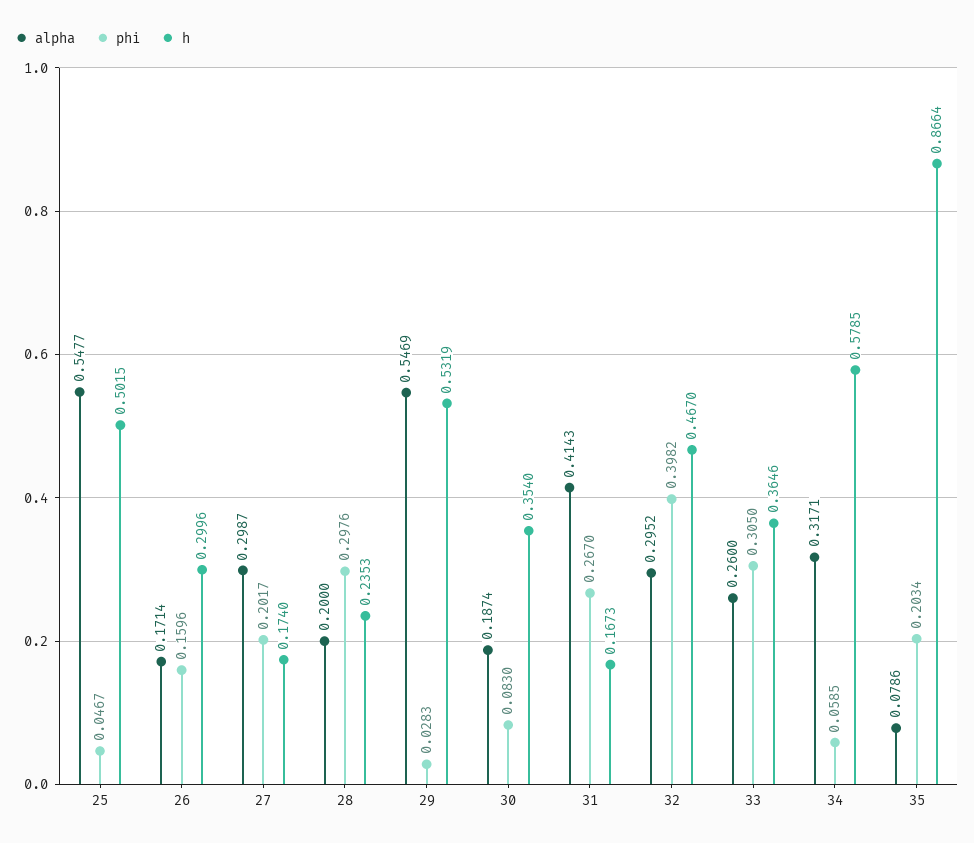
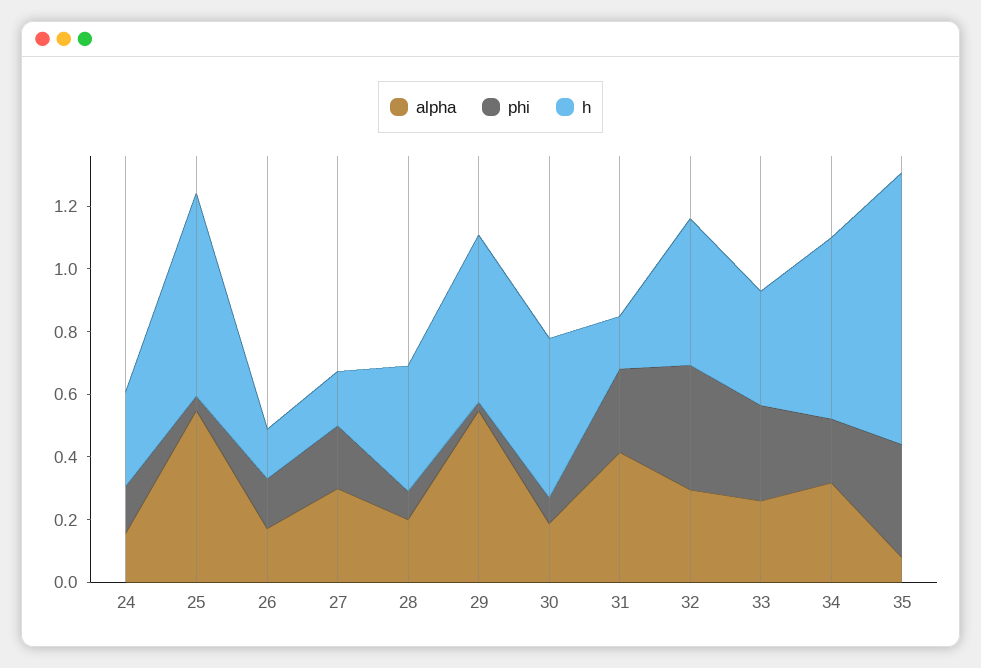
h, 25: 0.5015 -> 0.65
h, 26: 0.2996 -> 0.15
phi, 28: 0.2976 -> 0.1
h, 28: 0.2353 -> 0.4
h, 30: 0.354 -> 0.5
phi, 34: 0.0585 -> 0.2
phi, 35: 0.2034 -> 0.35
alpha, 24: none -> 0.15
phi, 24: none -> 0.15
h, 24: none -> 0.3

